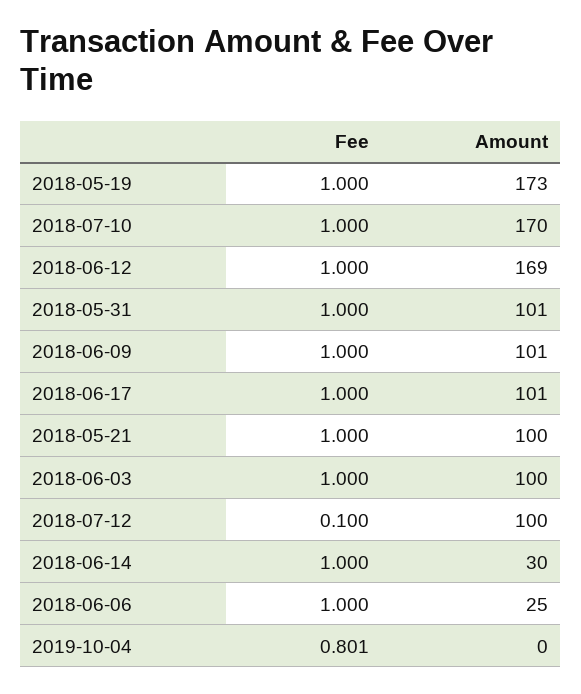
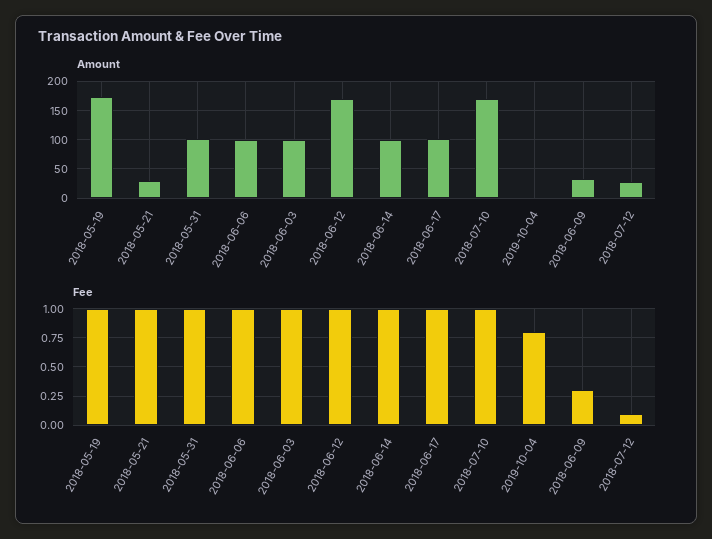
Fee, 2018-06-09: 1 -> 0.25
Amount, 2018-06-09: 101 -> 25
Amount, 2018-05-21: 100 -> 25
Amount, 2018-07-12: 100 -> 25
Amount, 2018-06-14: 30 -> 100
Amount, 2018-06-06: 25 -> 100

